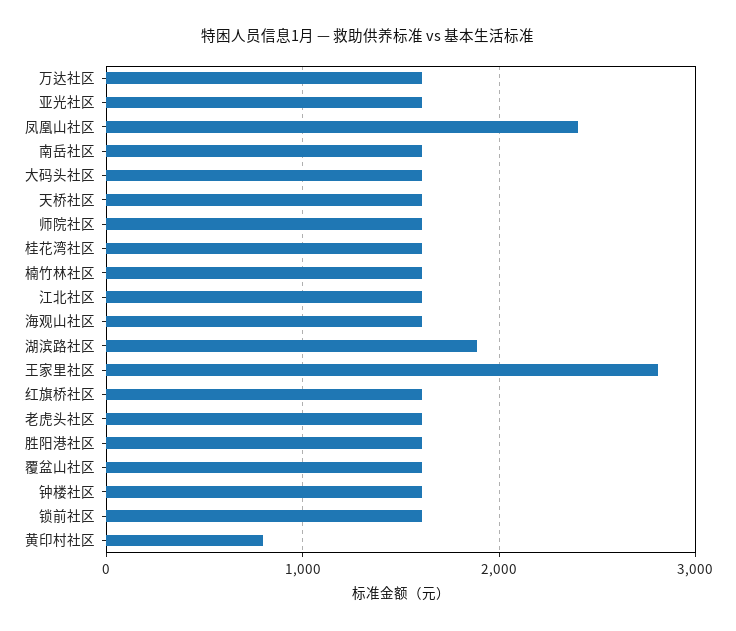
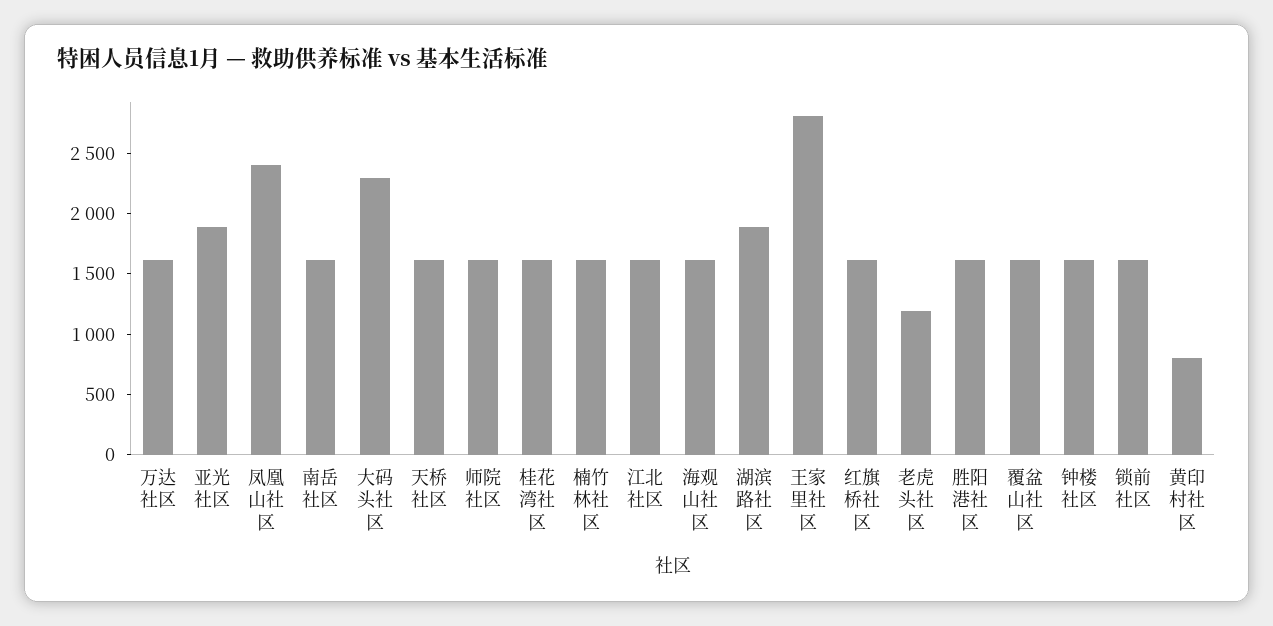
亚光社区: 1600 -> 1900
大码头社区: 1600 -> 2300
老虎头社区: 1600 -> 1200

